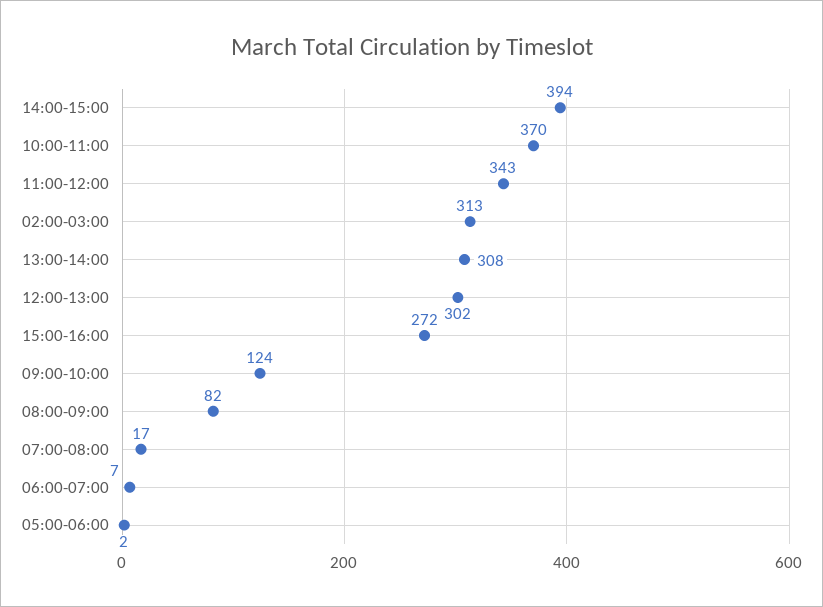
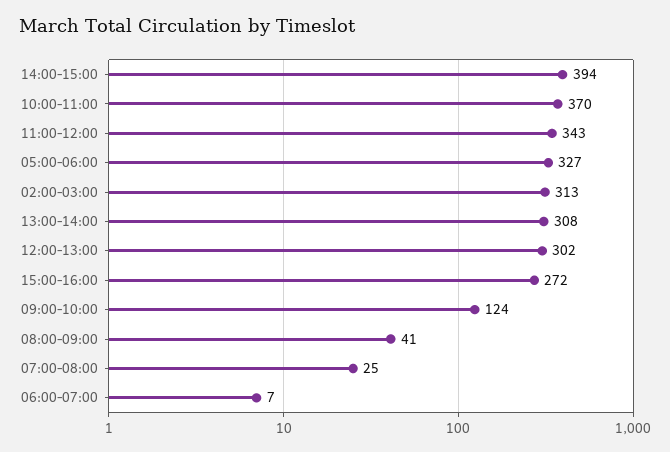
08:00-09:00: 82 -> 41
07:00-08:00: 17 -> 25
05:00-06:00: 2 -> 327

